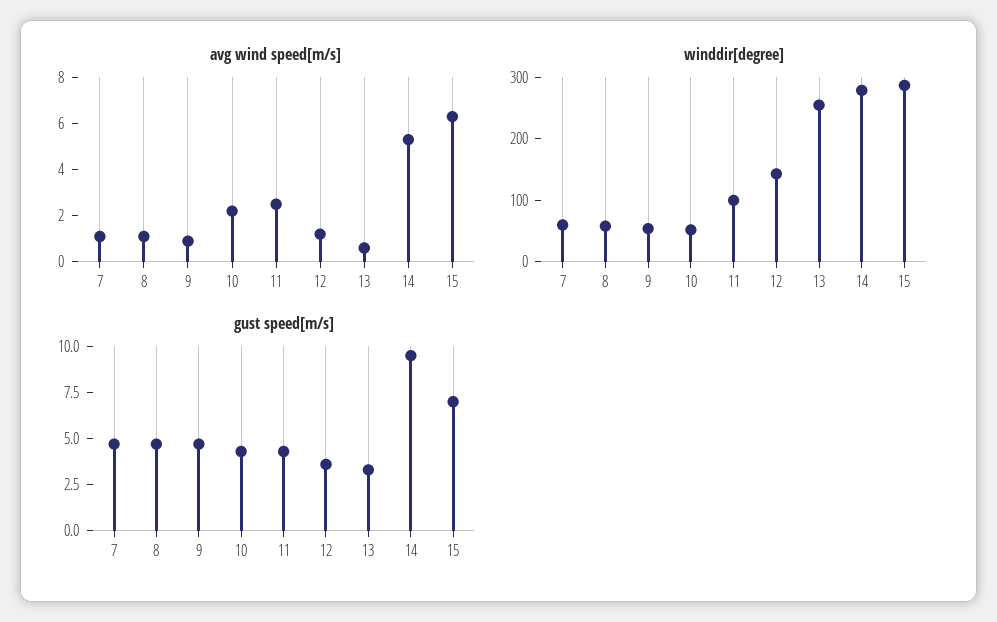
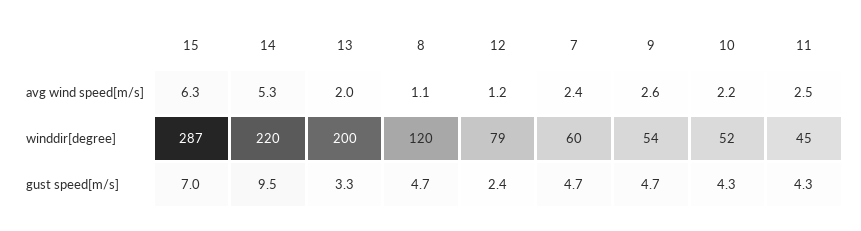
avg wind speed[m/s], 7: 1 -> 2.4
avg wind speed[m/s], 9: 1 -> 2.6
avg wind speed[m/s], 13: 0.5 -> 2
winddir[degree], 8: 60 -> 120
winddir[degree], 11: 100 -> 45
winddir[degree], 12: 140 -> 79
winddir[degree], 13: 260 -> 200
winddir[degree], 14: 280 -> 220
gust speed[m/s], 12: 3.5 -> 2.4

